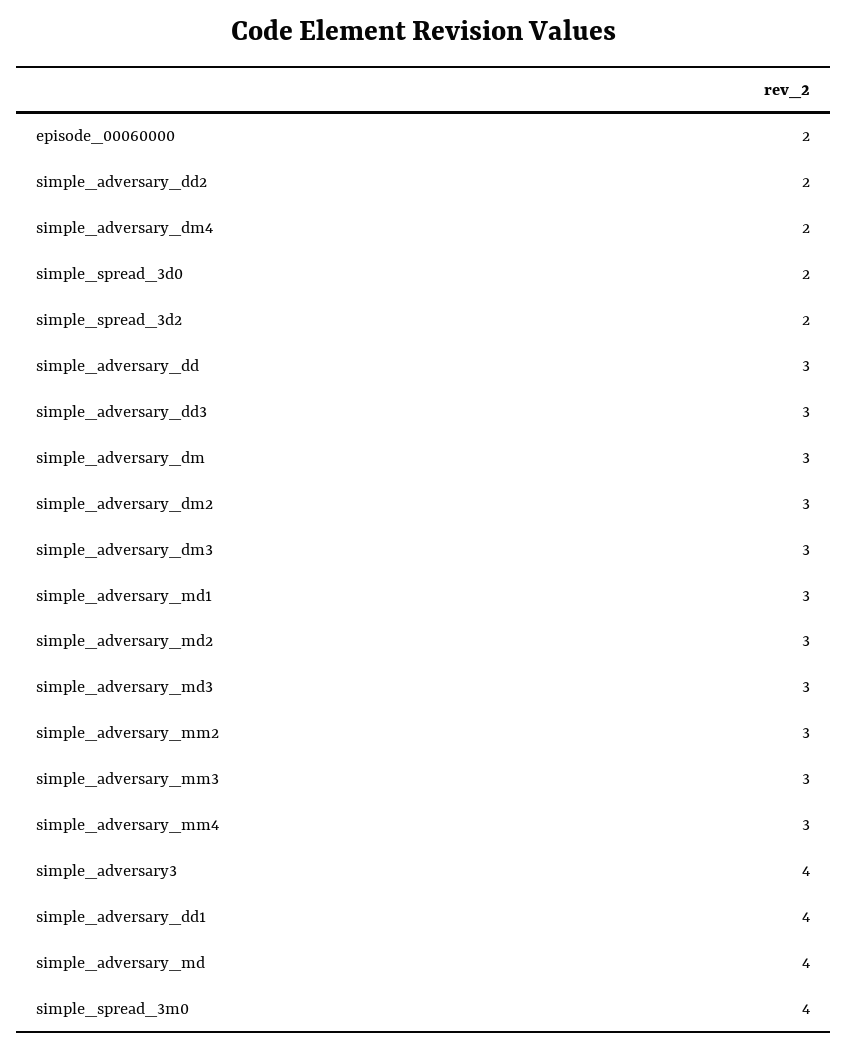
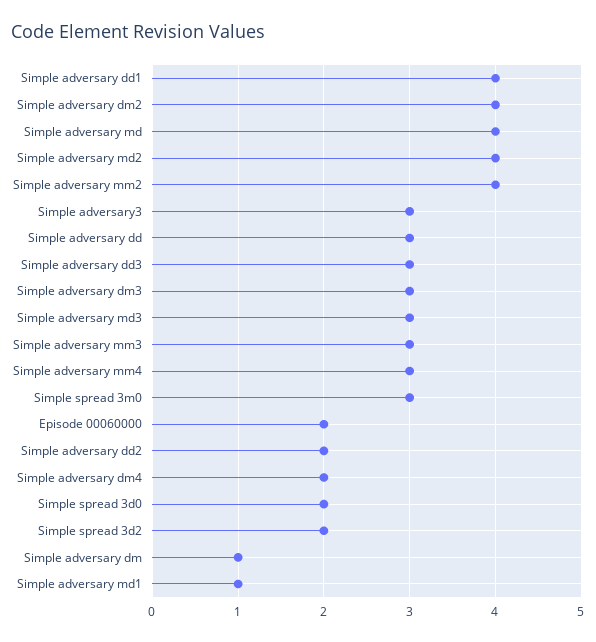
simple_adversary_dm: 3 -> 1
simple_adversary_dm2: 3 -> 4
simple_adversary_md1: 3 -> 1
simple_adversary_md2: 3 -> 4
simple_adversary_mm2: 3 -> 4
simple_adversary3: 4 -> 3
simple_spread_3m0: 4 -> 3

